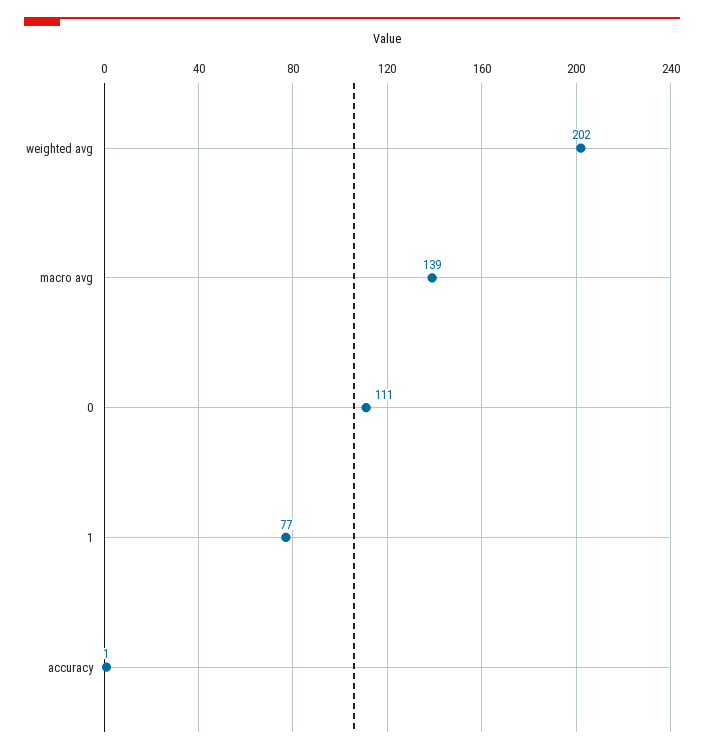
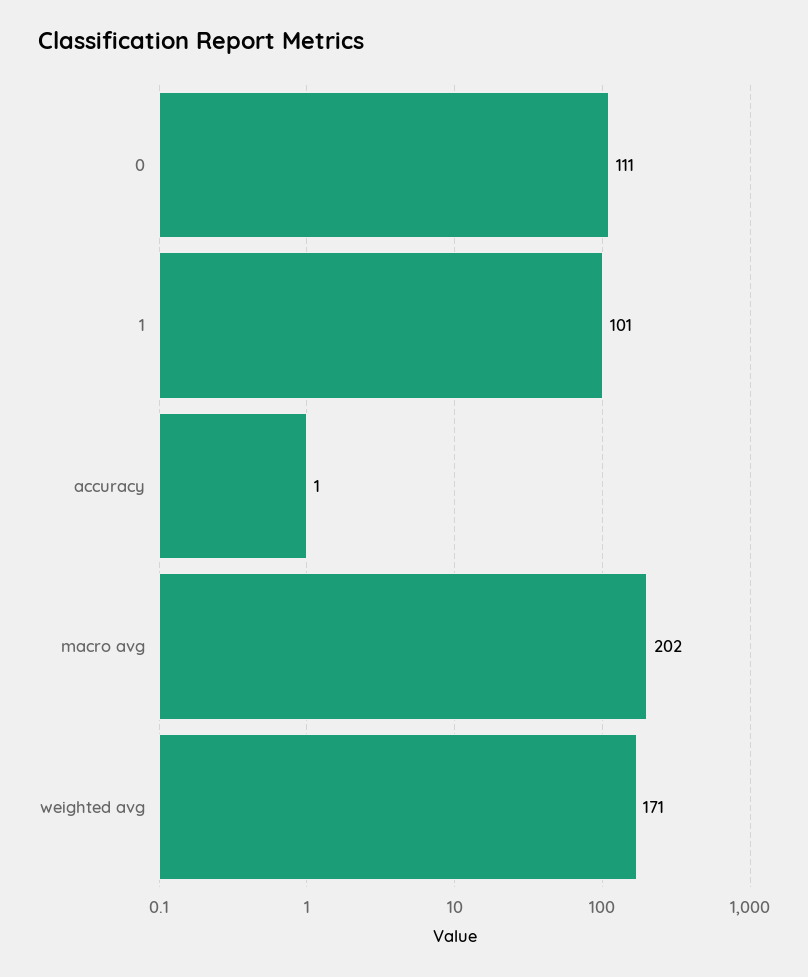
weighted avg: 202 -> 171
macro avg: 139 -> 202
1: 77 -> 101

